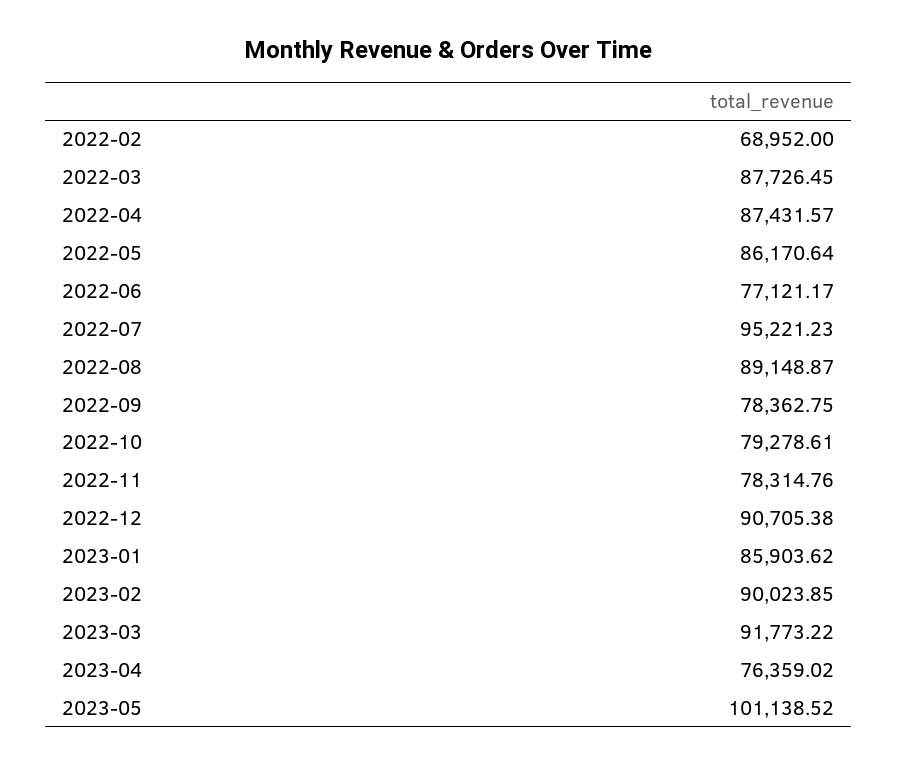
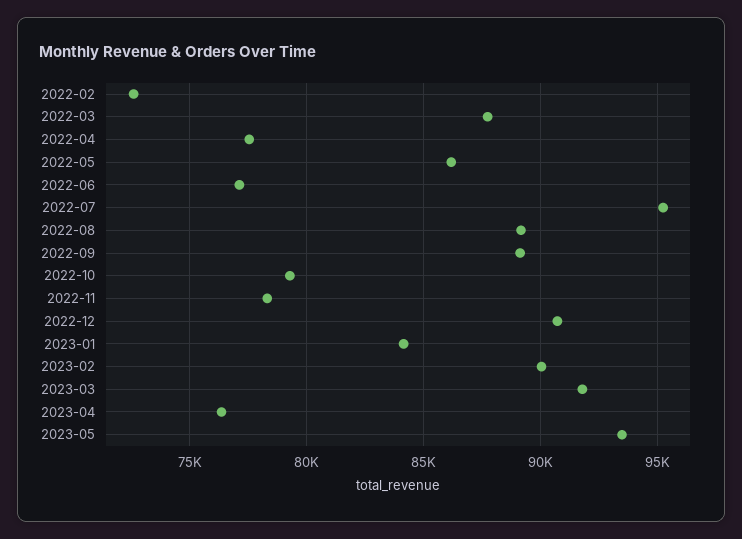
2022-02: 68952 -> 72500
2022-04: 87431.57 -> 77500
2022-09: 78362.75 -> 89000
2023-01: 85903.62 -> 84000
2023-05: 101138.52 -> 93500

